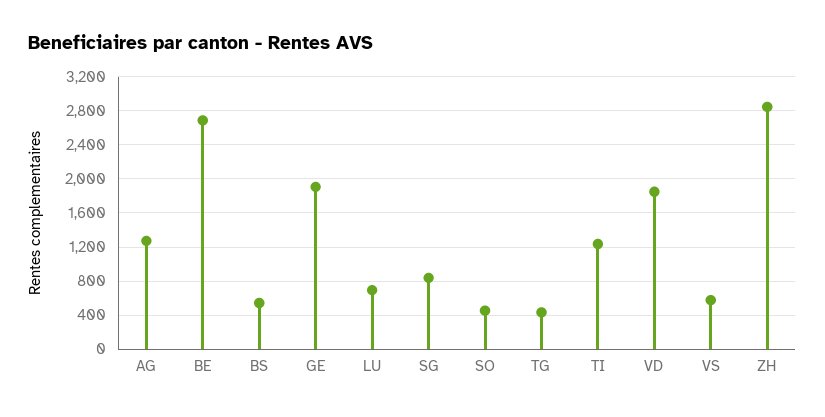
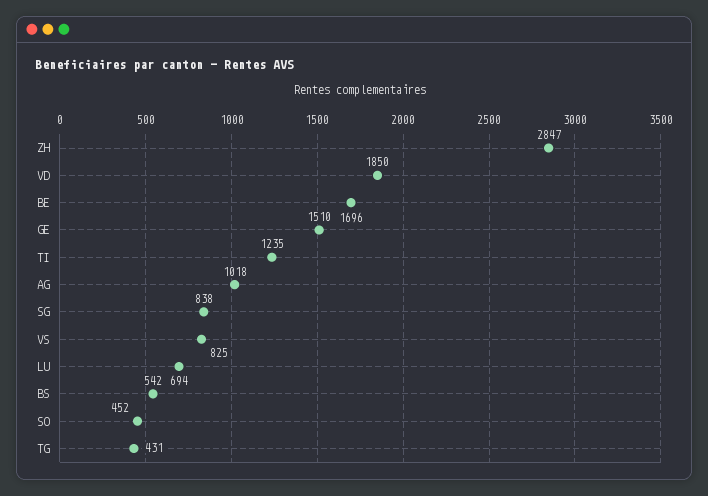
AG: 1300 -> 1018
BE: 2700 -> 1696
GE: 1900 -> 1510
VS: 600 -> 825

